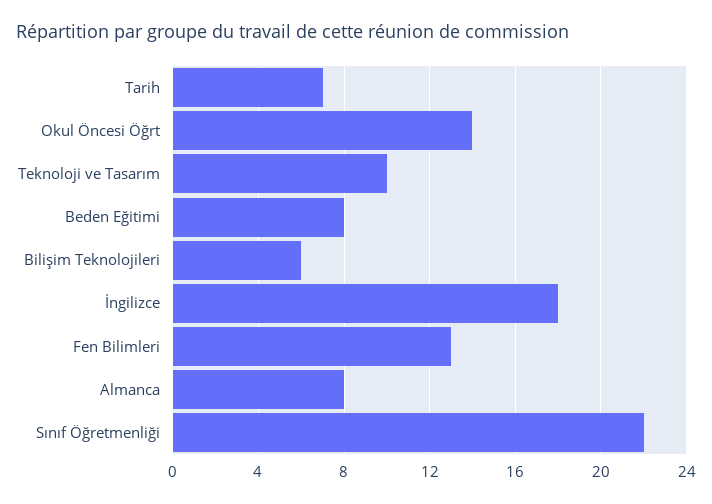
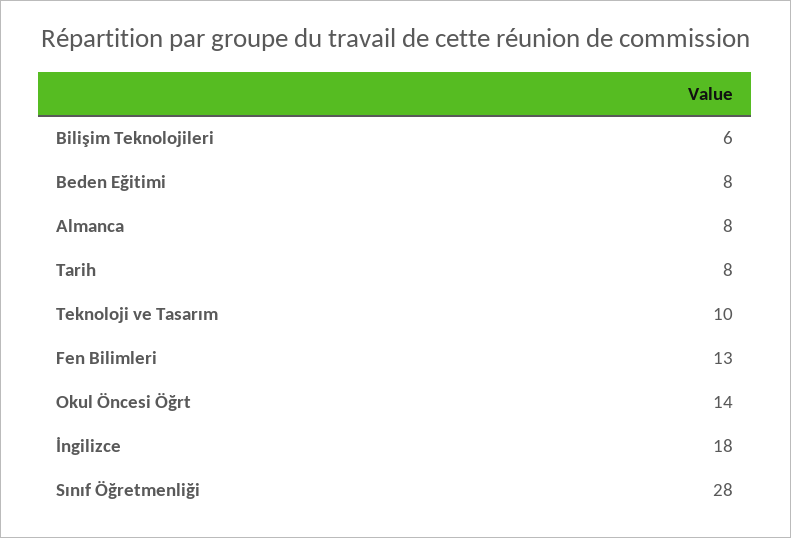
Tarih: 7 -> 8
Sınıf Öğretmenliği: 22 -> 28

